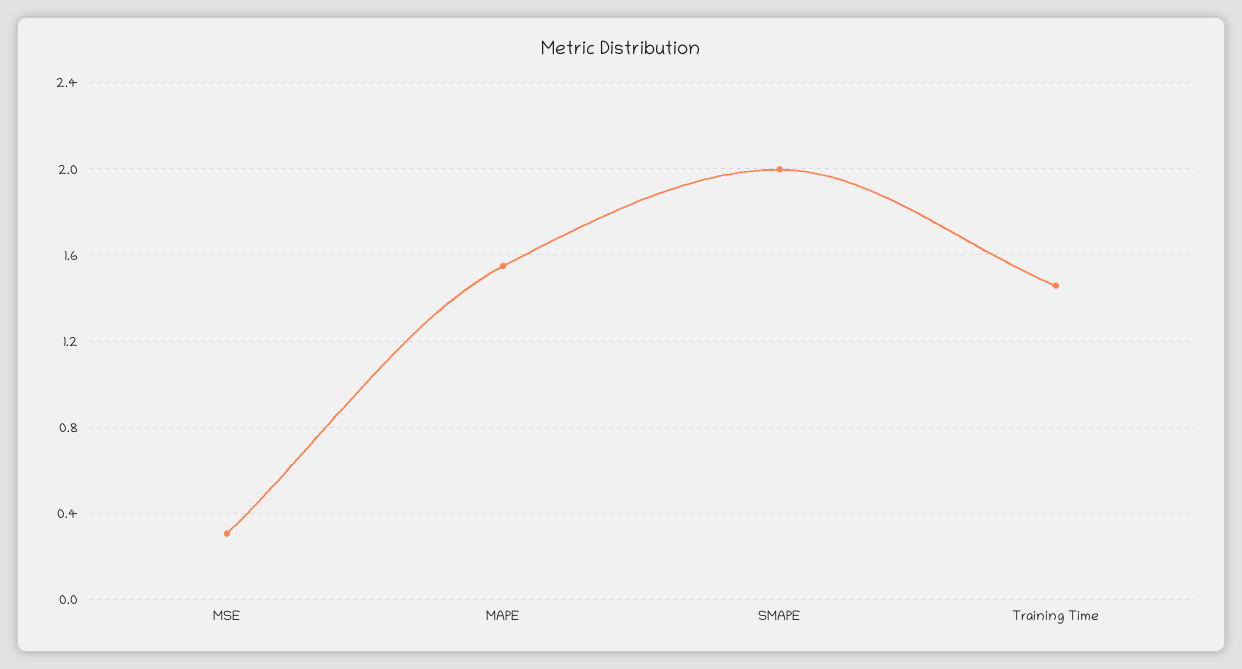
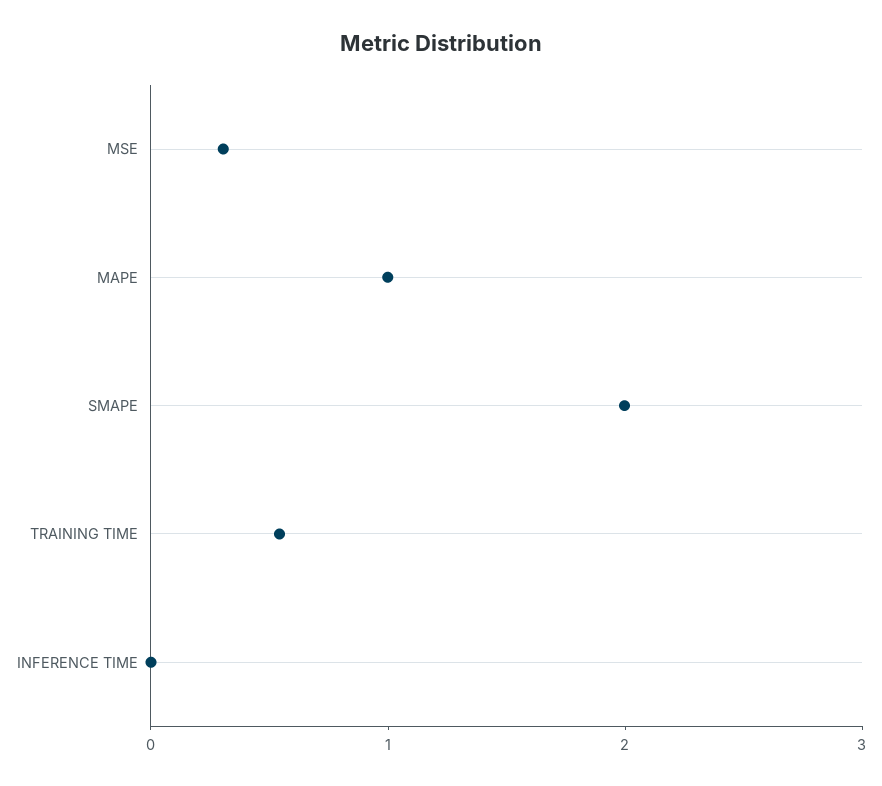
MAPE: 1.55 -> 1
Training Time: 1.45 -> 0.6
INFERENCE TIME: none -> 0

